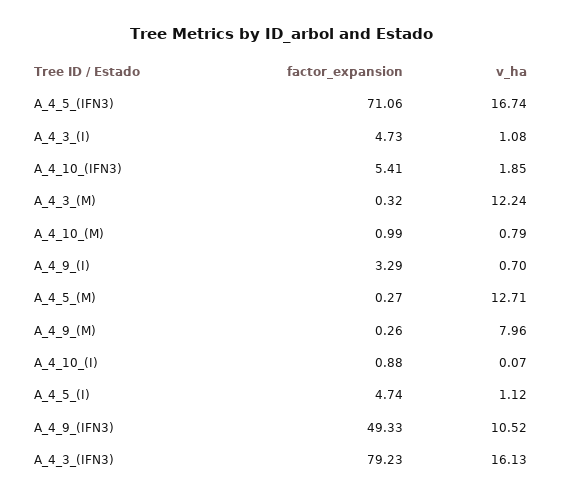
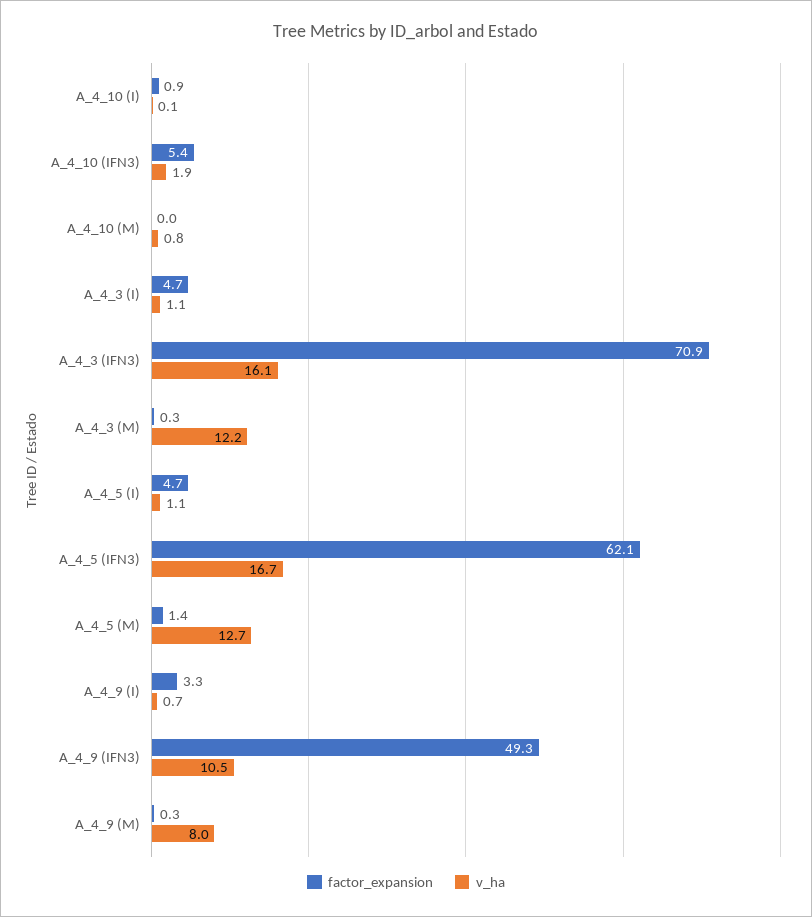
factor_expansion, A_4_5_(IFN3): 71.06 -> 62.1
factor_expansion, A_4_10_(M): 0.99 -> 0
factor_expansion, A_4_5_(M): 0.27 -> 1.4
factor_expansion, A_4_3_(IFN3): 79.23 -> 70.9

